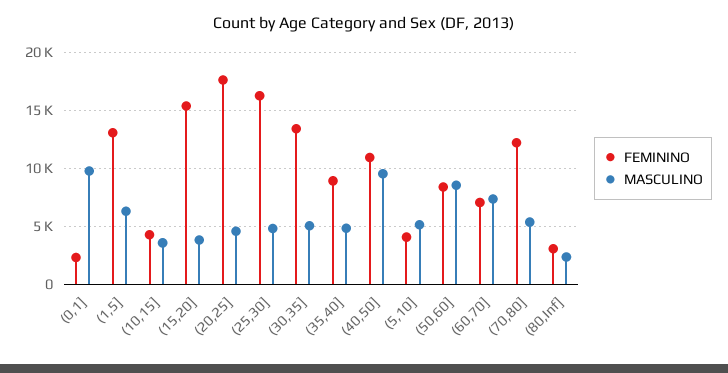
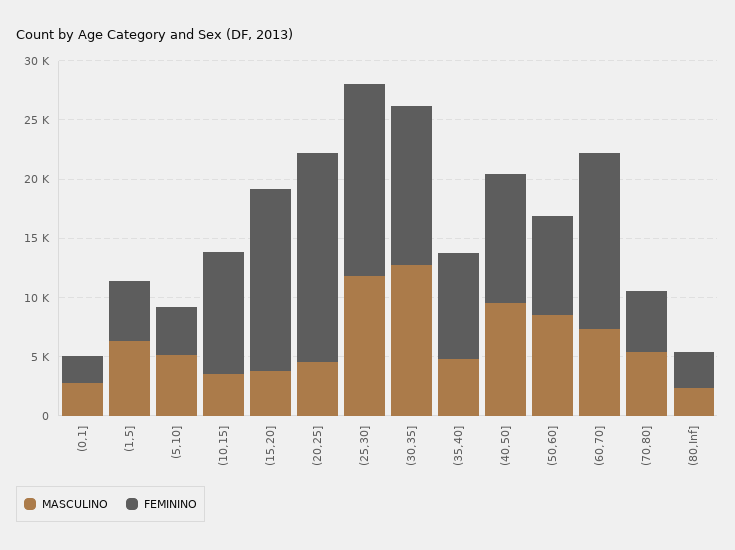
MASCULINO, (0,1]: 10000 -> 3000
FEMININO, (1,5]: 13000 -> 5000
FEMININO, (10,15]: 4000 -> 10000
MASCULINO, (25,30]: 5000 -> 12000
MASCULINO, (30,35]: 5000 -> 13000
FEMININO, (60,70]: 7000 -> 15000
FEMININO, (70,80]: 12000 -> 5000

